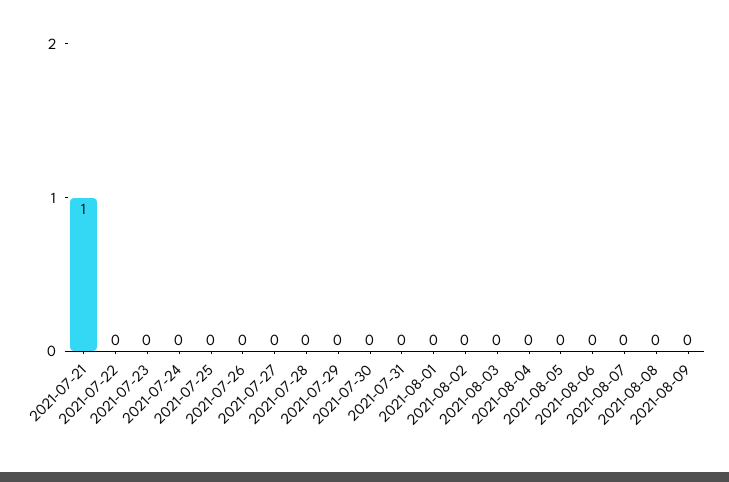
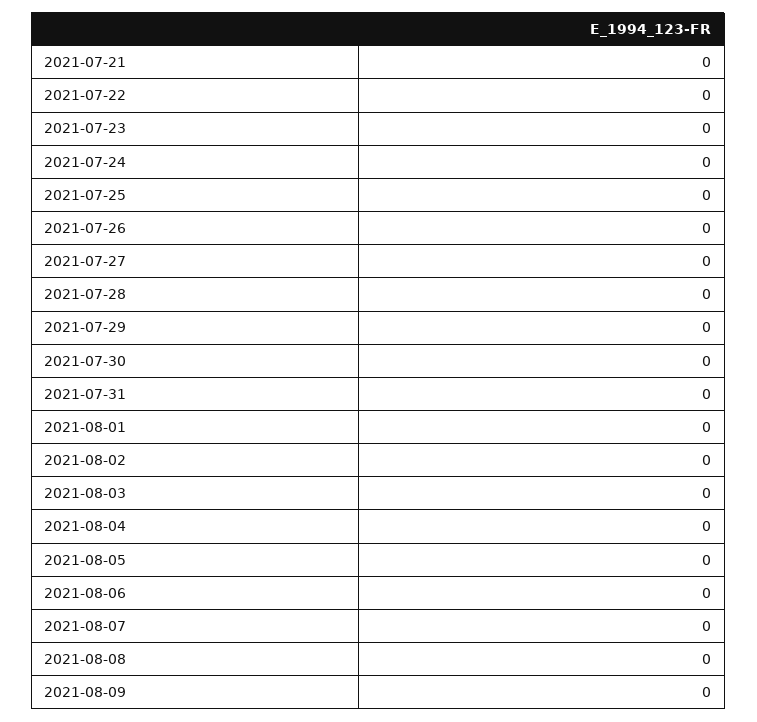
2021-07-21: 1 -> 0

